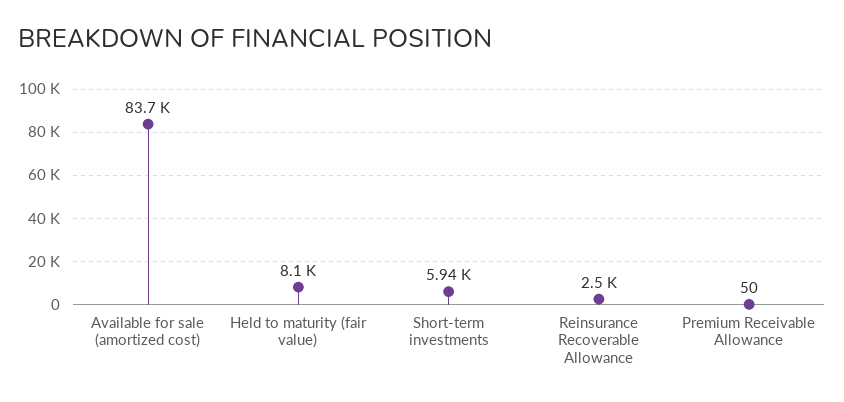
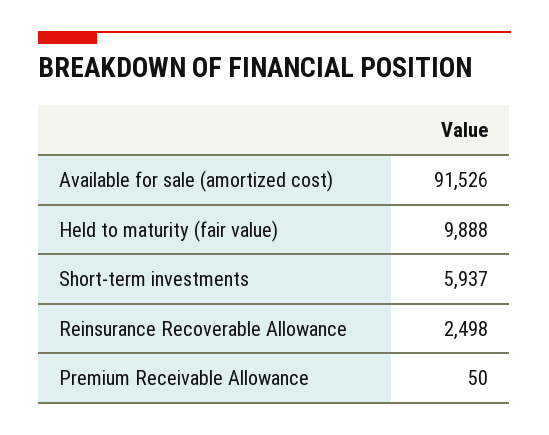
Available for sale (amortized cost): 83700 -> 91526
Held to maturity (fair value): 8100 -> 9888

